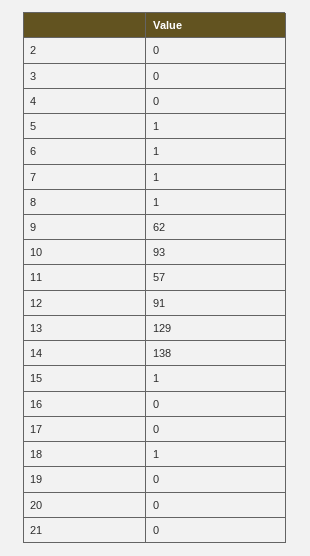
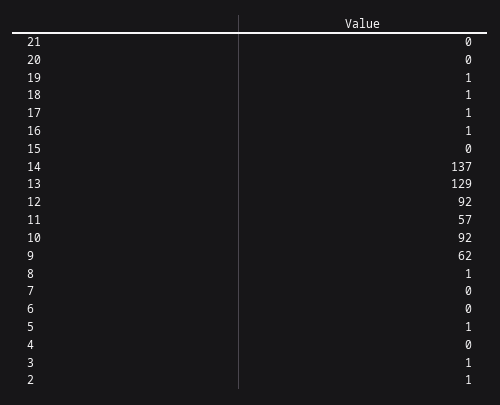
2: 0 -> 1
3: 0 -> 1
6: 1 -> 0
7: 1 -> 0
10: 93 -> 92
12: 91 -> 92
14: 138 -> 137
15: 1 -> 0
16: 0 -> 1
17: 0 -> 1
19: 0 -> 1

